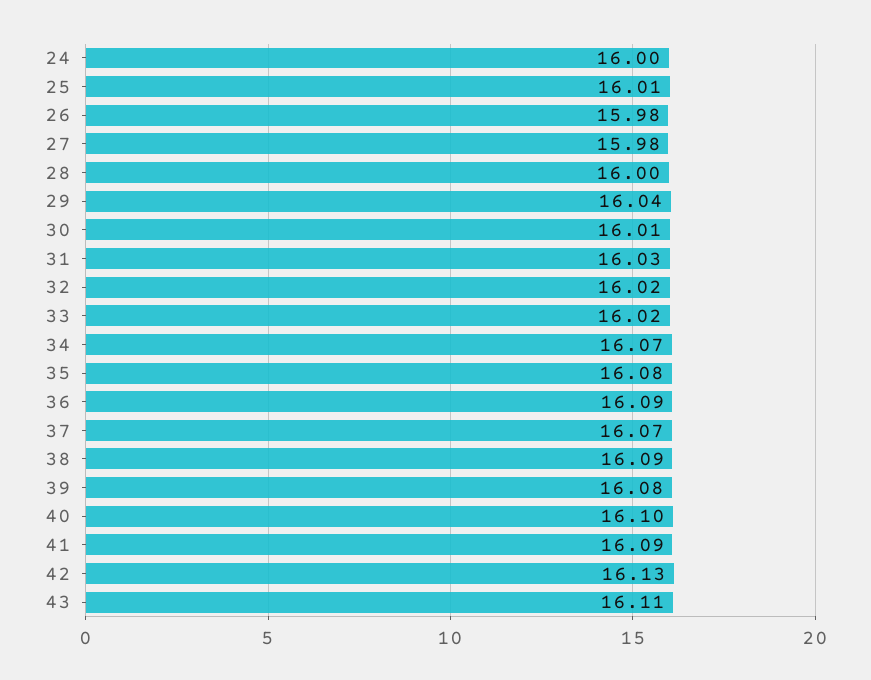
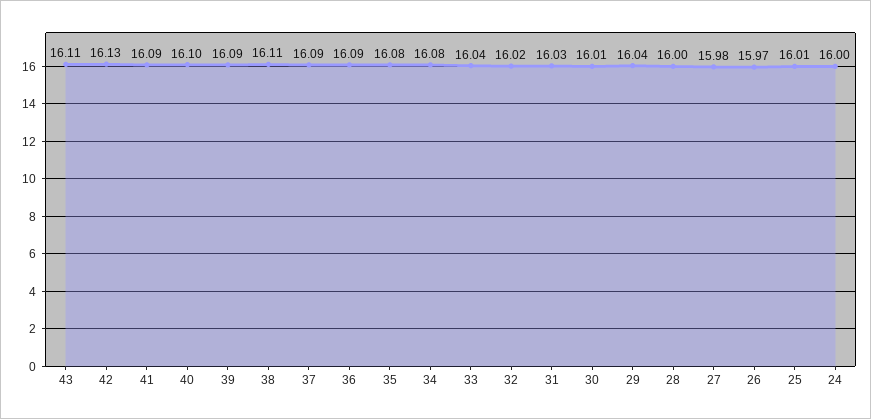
26: 15.98 -> 15.97
33: 16.02 -> 16.04
34: 16.07 -> 16.08
37: 16.07 -> 16.09
38: 16.09 -> 16.11
39: 16.08 -> 16.09

